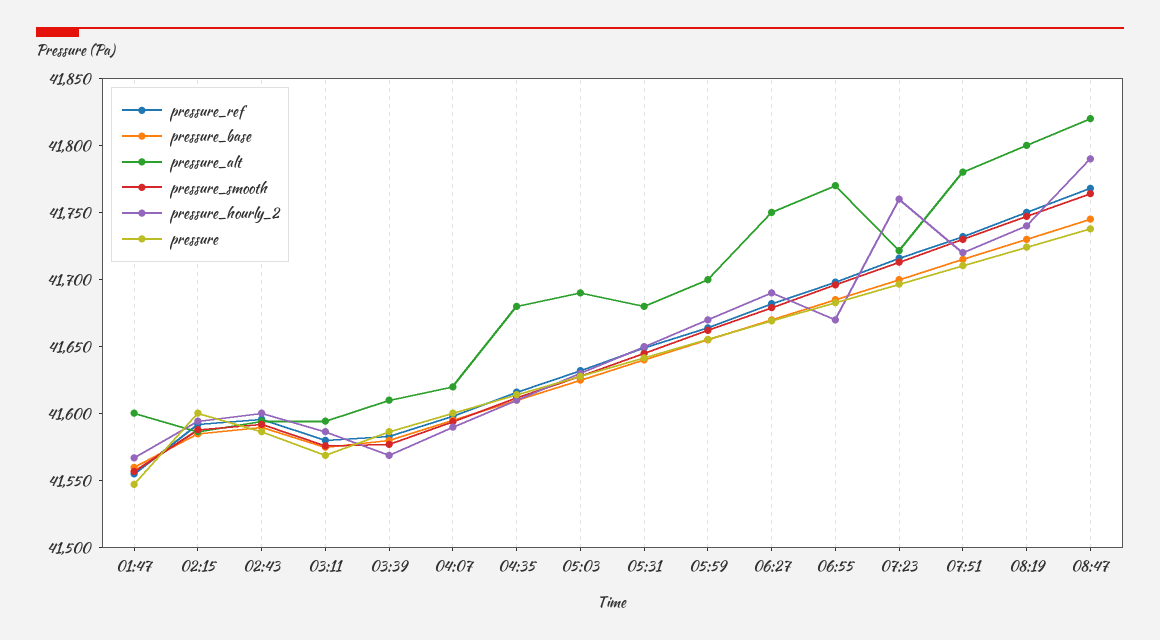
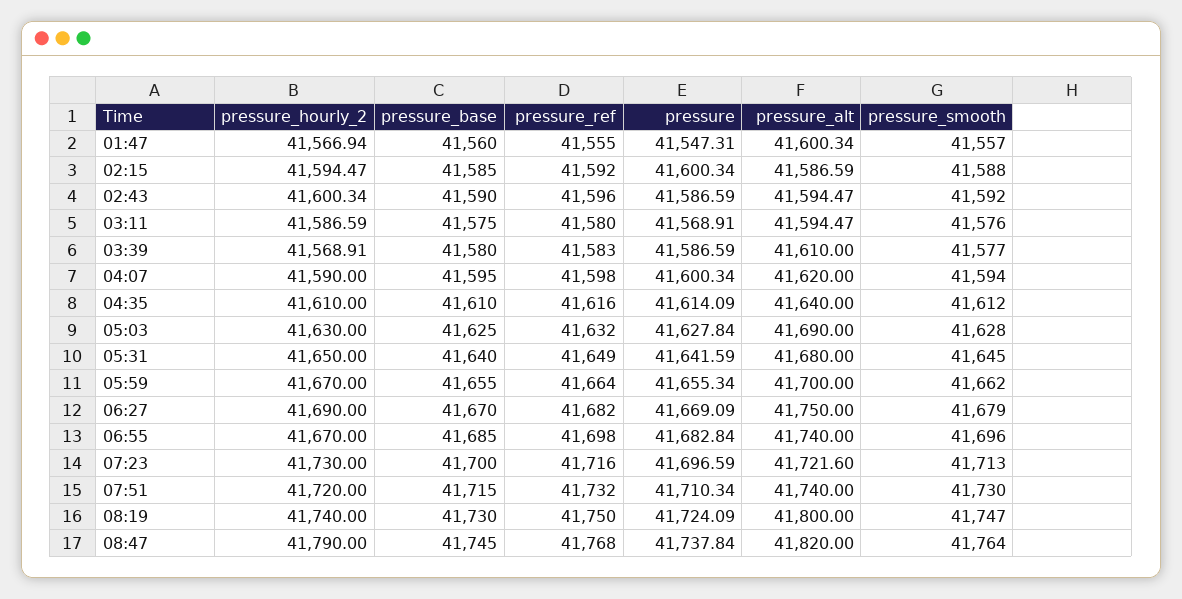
pressure_alt, 04:35: 41680 -> 41640
pressure_alt, 06:55: 41770 -> 41740
pressure_hourly_2, 07:23: 41760 -> 41730
pressure_alt, 07:51: 41780 -> 41740

